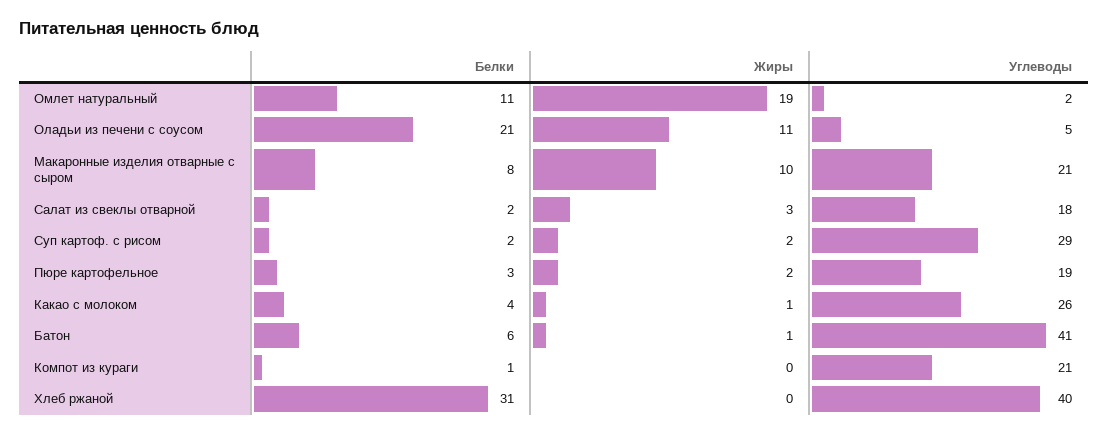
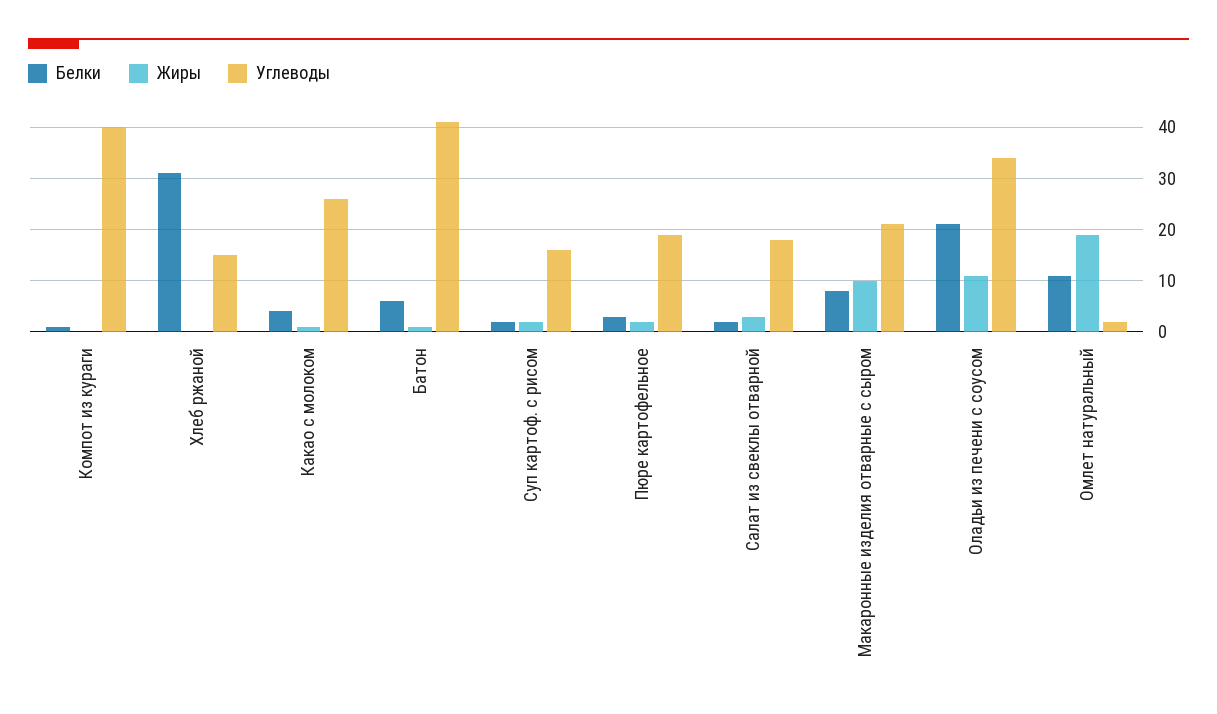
Углеводы, Оладьи из печени с соусом: 5 -> 35
Углеводы, Суп картоф. с рисом: 29 -> 15
Углеводы, Компот из кураги: 21 -> 40
Углеводы, Хлеб ржаной: 40 -> 15

